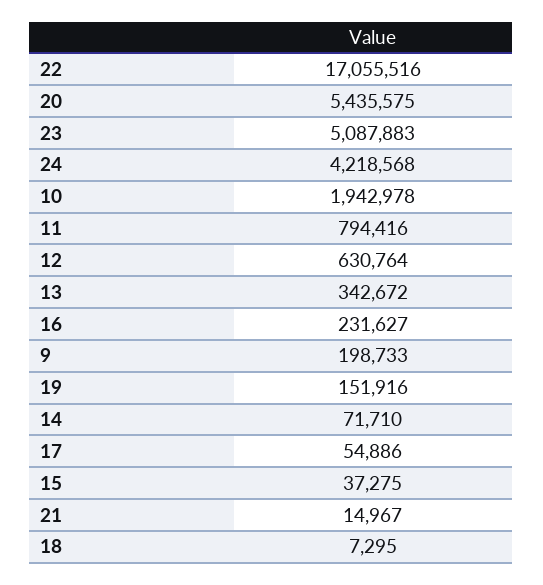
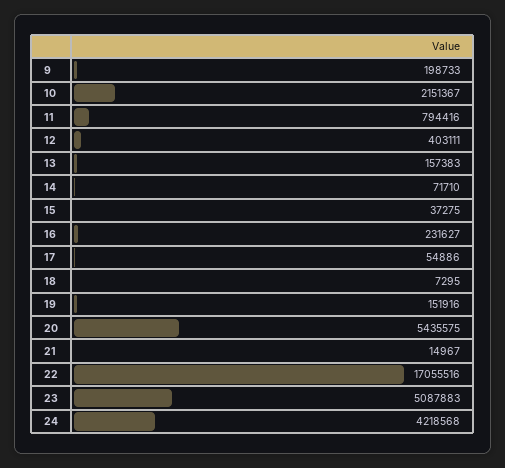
10: 1942978 -> 2151367
12: 630764 -> 403111
13: 342672 -> 157383

